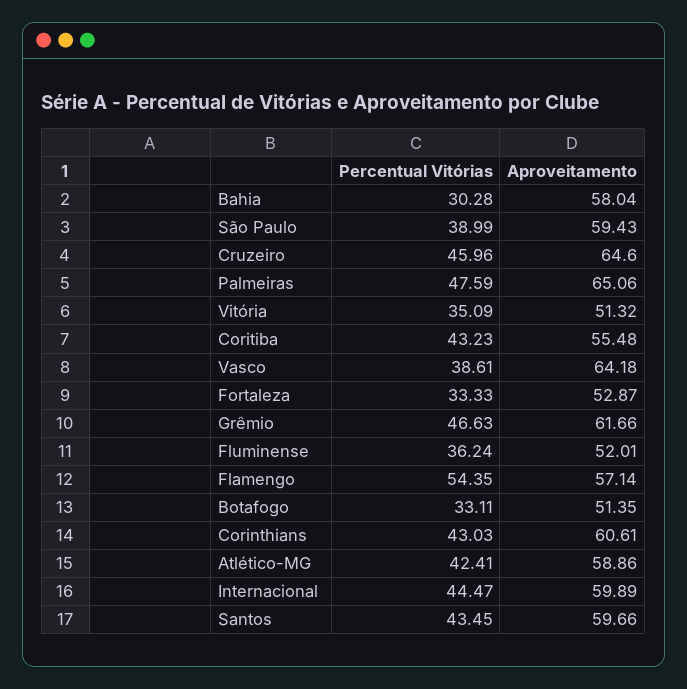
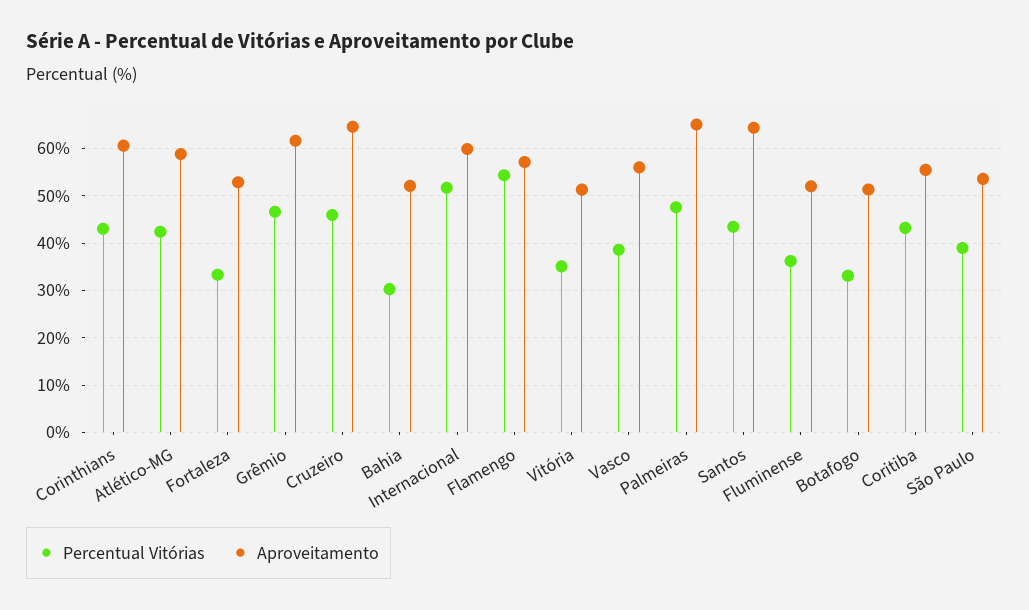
Aproveitamento, Bahia: 58.04 -> 52
Aproveitamento, São Paulo: 59.43 -> 54
Aproveitamento, Vasco: 64.18 -> 56
Percentual Vitórias, Internacional: 44.47 -> 52
Aproveitamento, Santos: 59.66 -> 64

